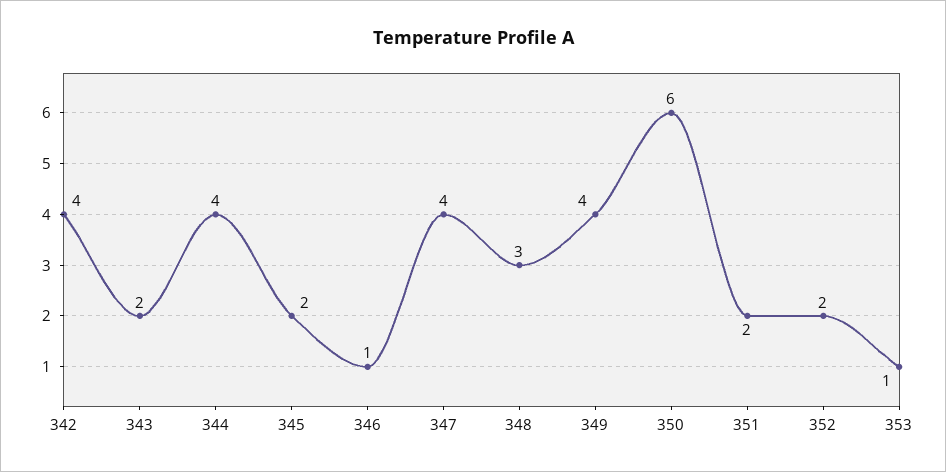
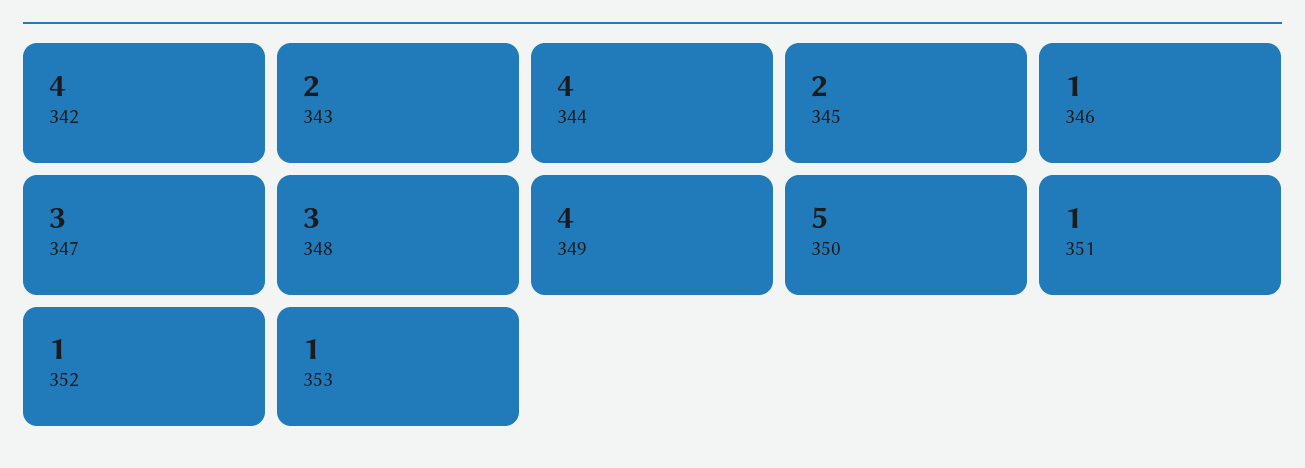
347: 4 -> 3
350: 6 -> 5
351: 2 -> 1
352: 2 -> 1

